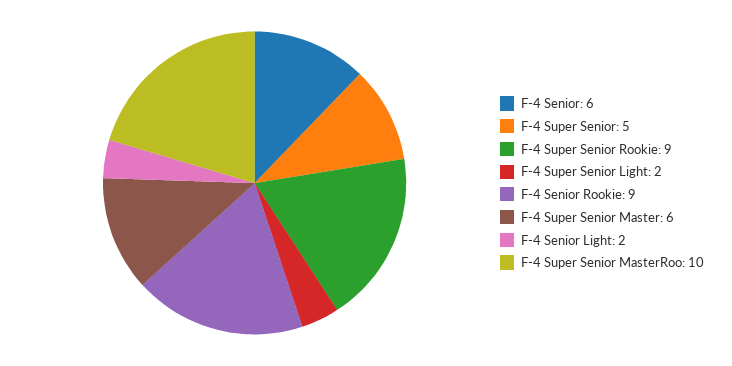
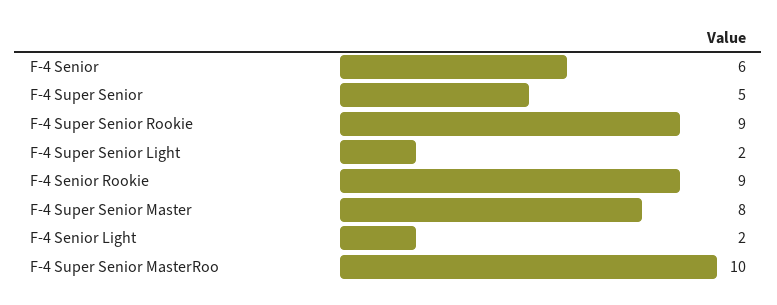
F-4 Super Senior Master: 6 -> 8

